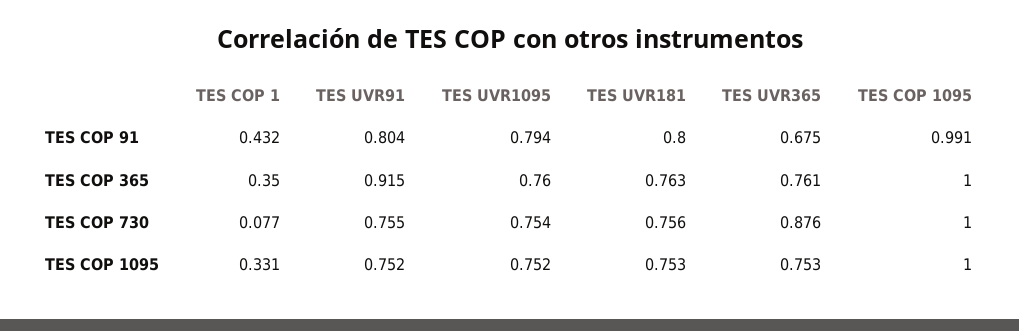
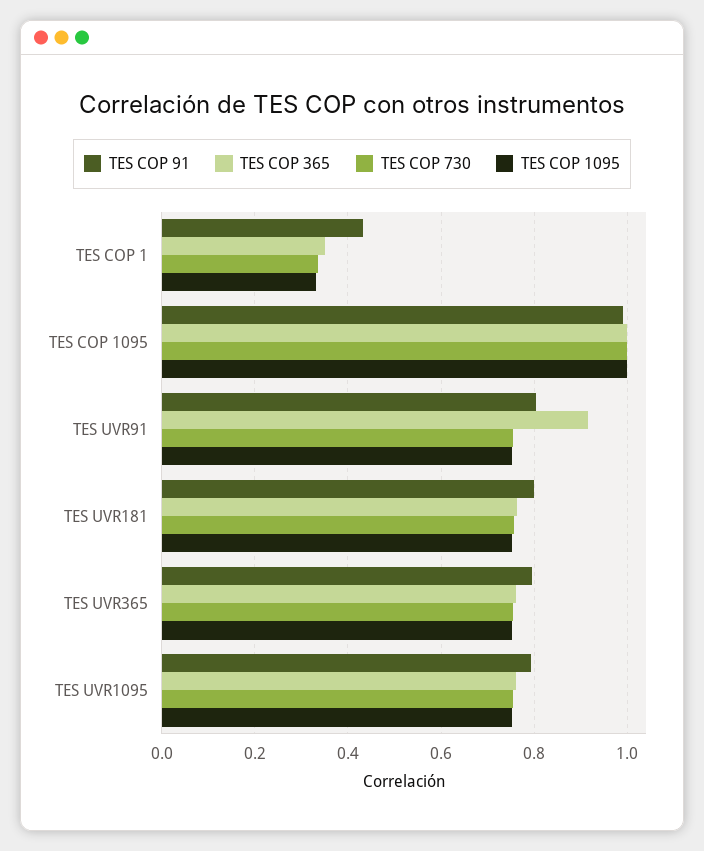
TES COP 91, TES UVR365: 0.675 -> 0.8
TES COP 730, TES COP 1: 0.077 -> 0.34
TES COP 730, TES UVR365: 0.876 -> 0.76

